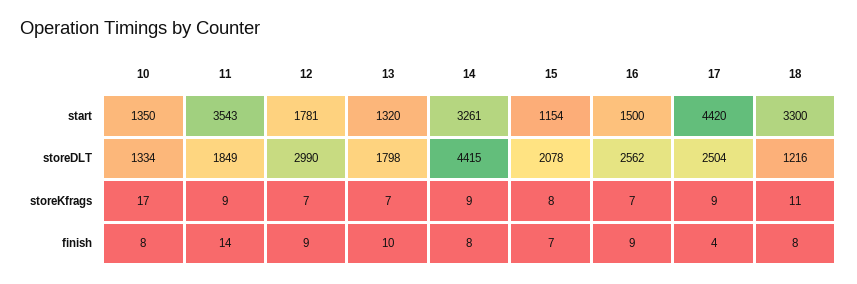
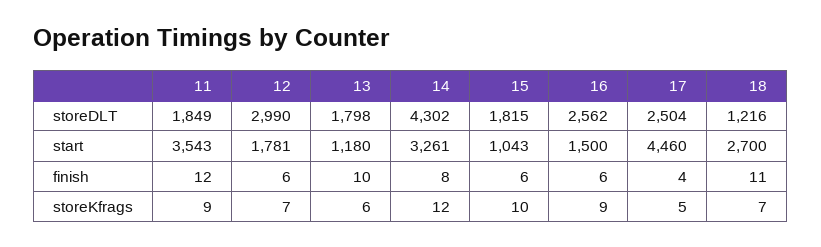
10, start: 1350 -> none
13, start: 1320 -> 1180
15, start: 1154 -> 1043
17, start: 4420 -> 4460
18, start: 3300 -> 2700
10, storeDLT: 1334 -> none
14, storeDLT: 4415 -> 4302
15, storeDLT: 2078 -> 1815
10, storeKfrags: 17 -> none
13, storeKfrags: 7 -> 6
14, storeKfrags: 9 -> 12
15, storeKfrags: 8 -> 10
16, storeKfrags: 7 -> 9
17, storeKfrags: 9 -> 5
18, storeKfrags: 11 -> 7
10, finish: 8 -> none
11, finish: 14 -> 12
12, finish: 9 -> 6
15, finish: 7 -> 6
16, finish: 9 -> 6
18, finish: 8 -> 11

